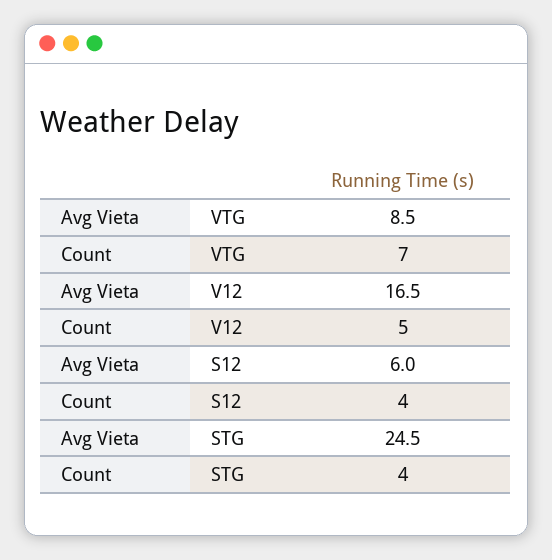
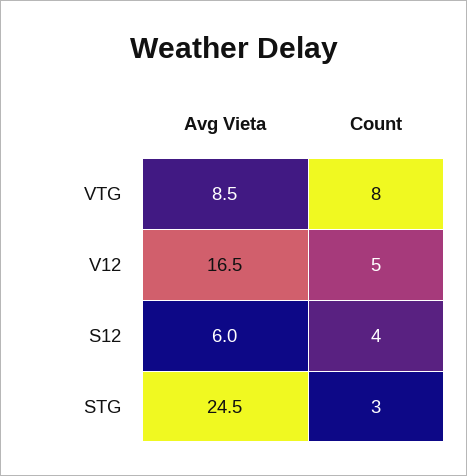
Count, VTG: 7 -> 8
Count, STG: 4 -> 3

